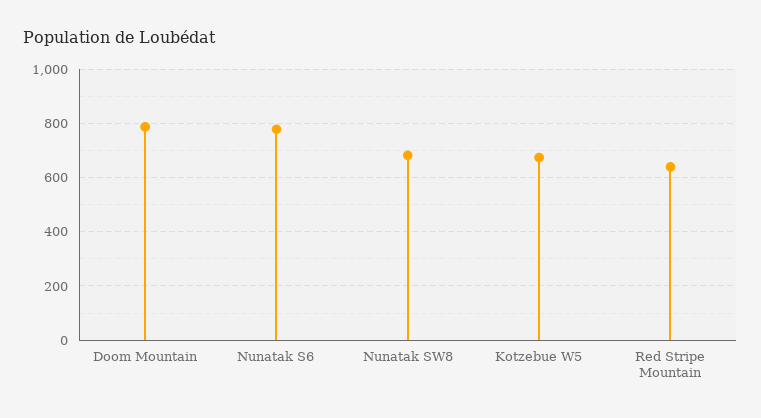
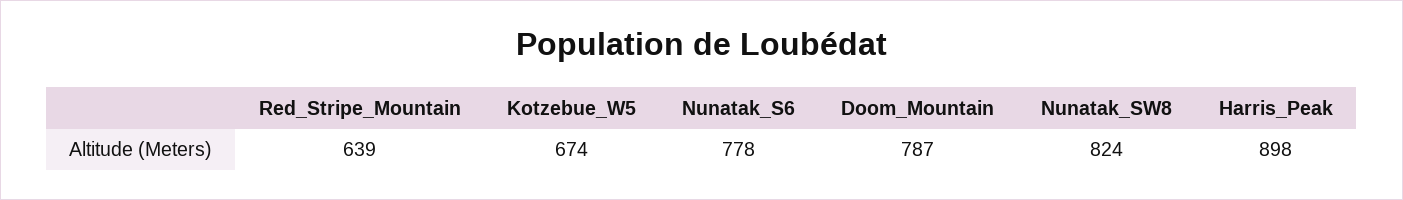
Nunatak SW8: 675 -> 824
Harris_Peak: none -> 898

